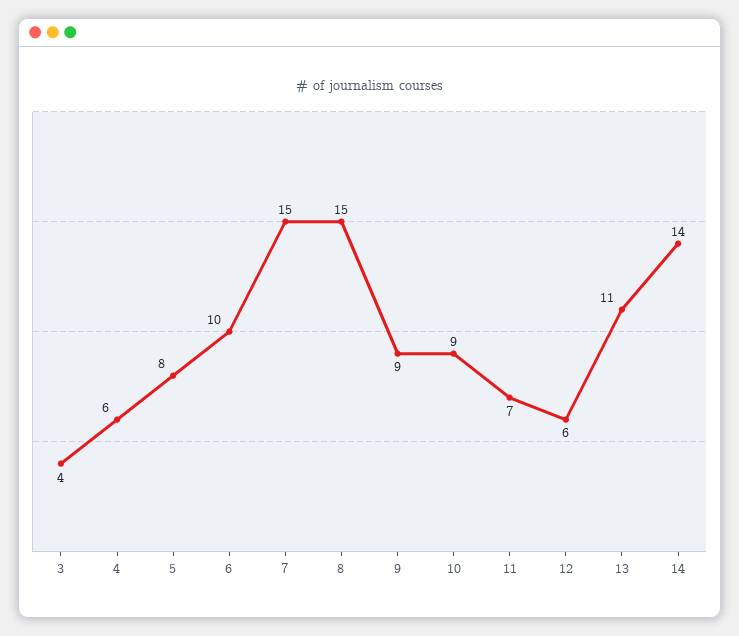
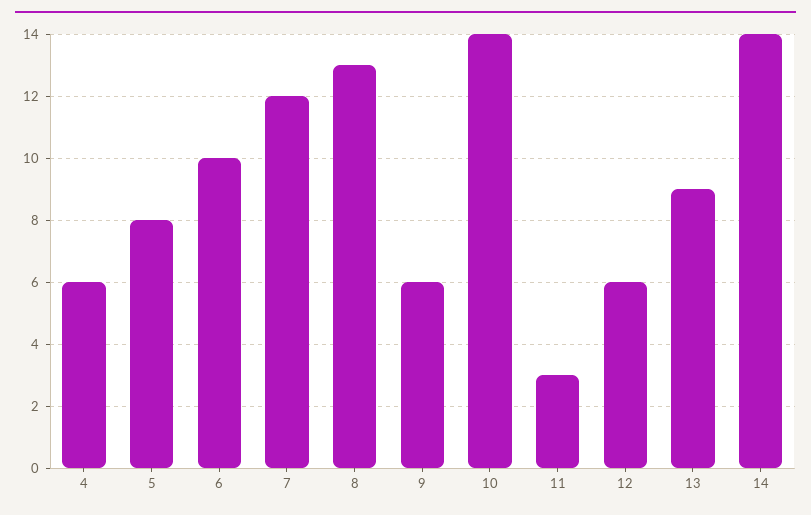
3: 4 -> none
7: 15 -> 12
8: 15 -> 13
9: 9 -> 6
10: 9 -> 14
11: 7 -> 3
13: 11 -> 9

